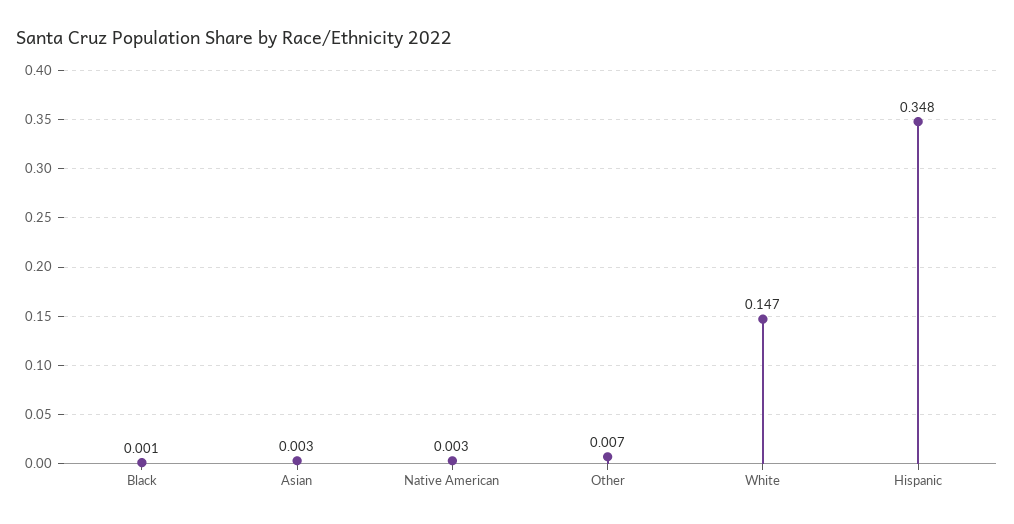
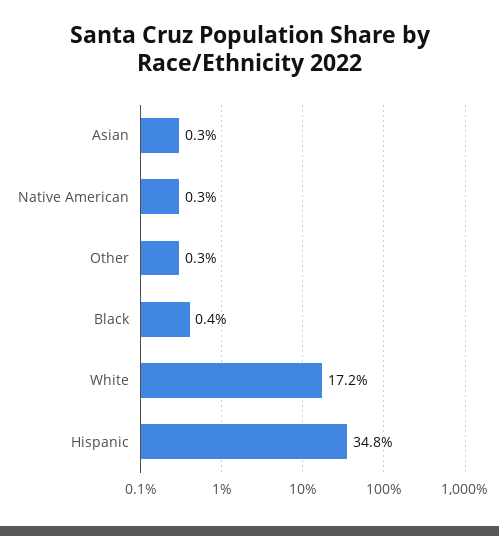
Black: 0.001 -> 0.004
Other: 0.007 -> 0.003
White: 0.147 -> 0.172

